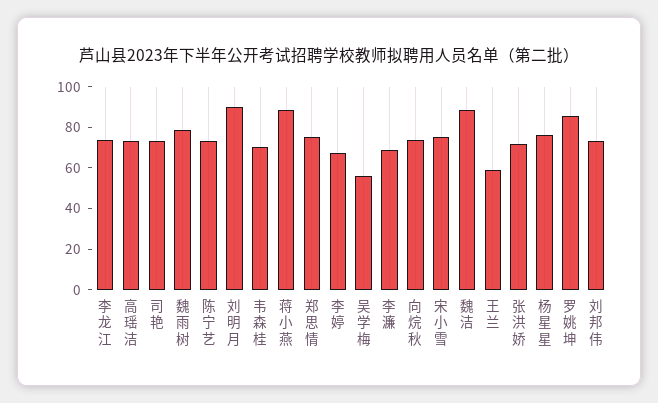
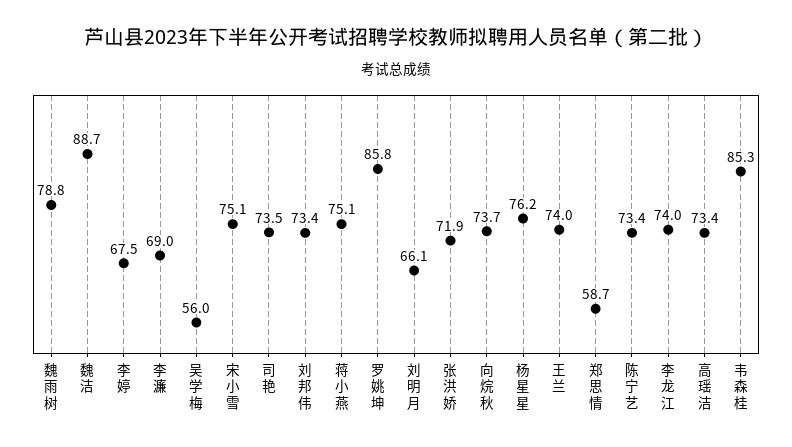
刘明月: 90 -> 66.1
韦森桂: 70 -> 85.3
蒋小燕: 90 -> 75.1
郑思情: 75 -> 58.7
王兰: 60 -> 74

